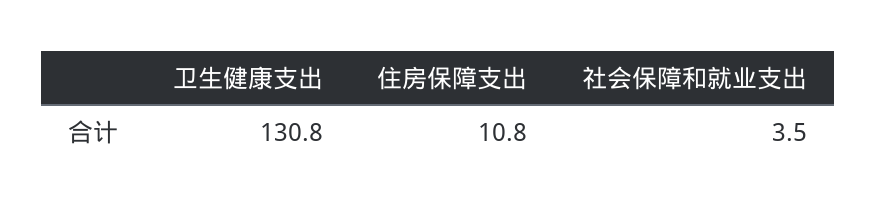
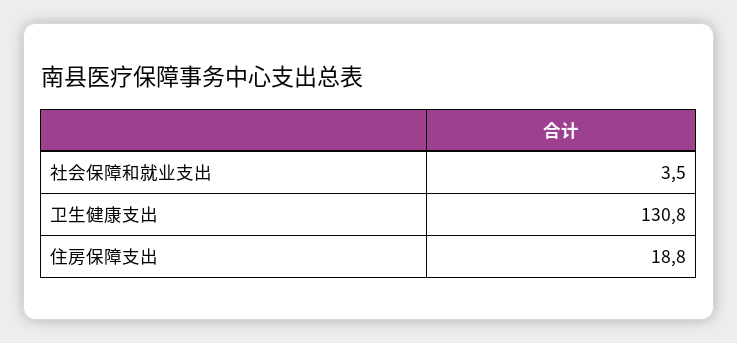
住房保障支出: 10.8 -> 18.8

